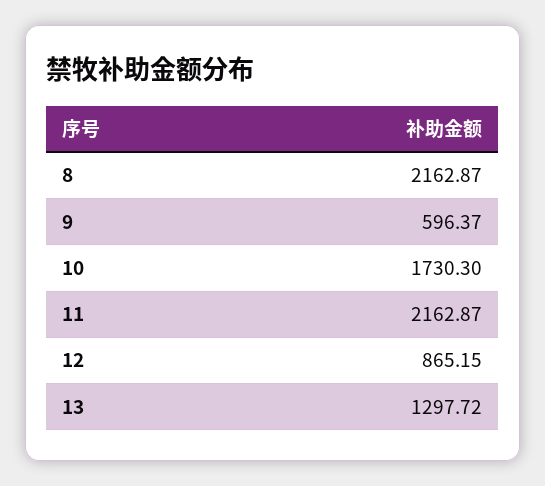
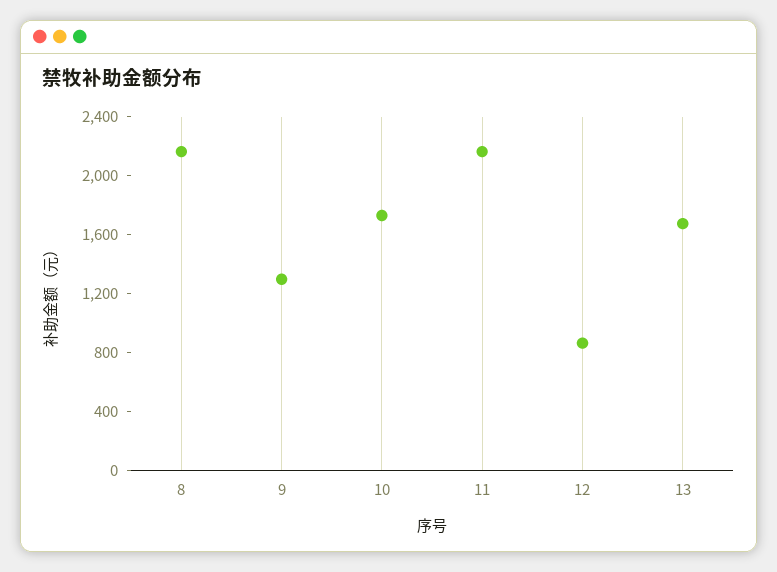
9: 596.37 -> 1300
13: 1297.72 -> 1700

